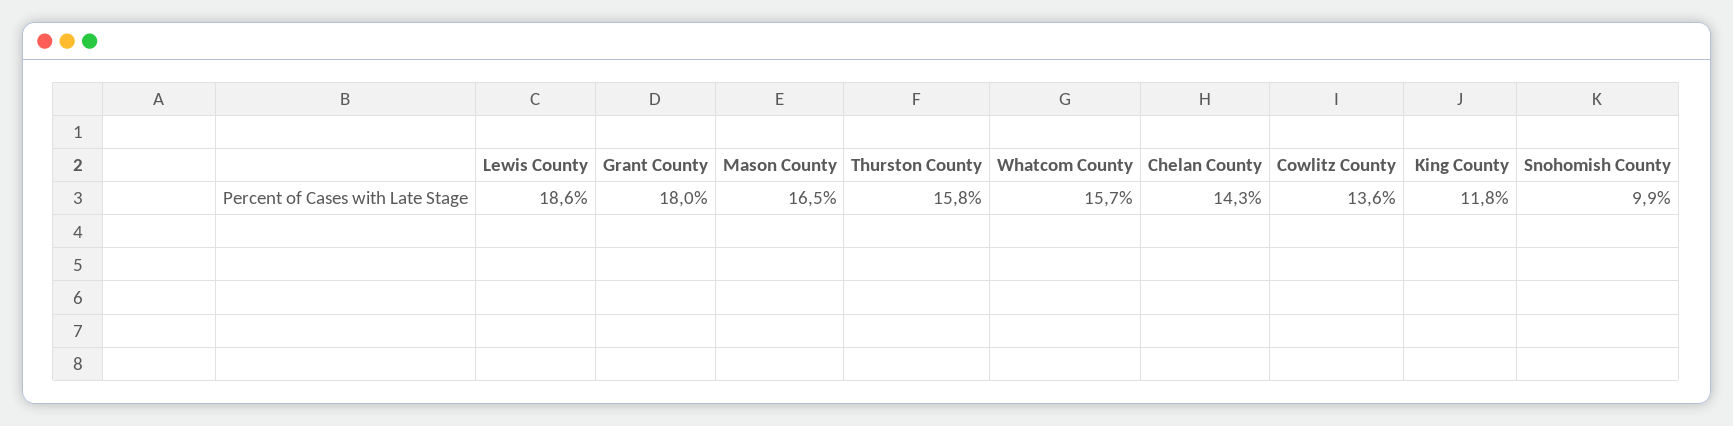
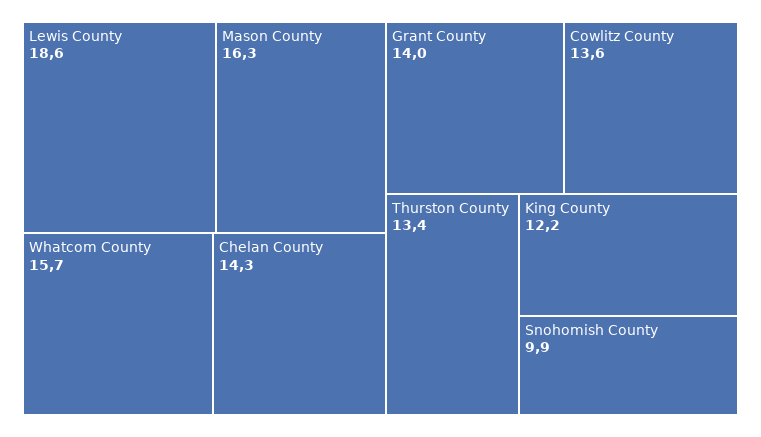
Grant County: 18 -> 14
Mason County: 16.5 -> 16.3
Thurston County: 15.8 -> 13.4
King County: 11.8 -> 12.2

